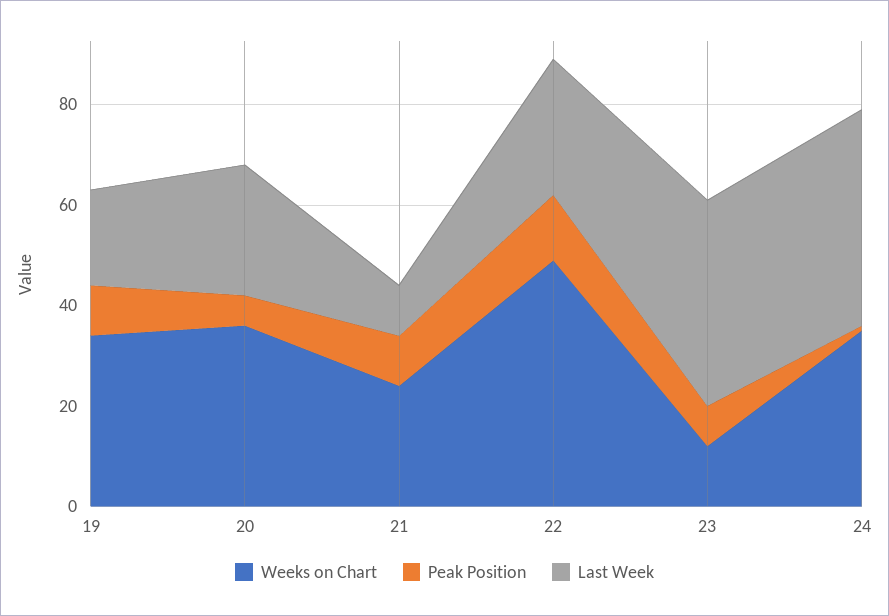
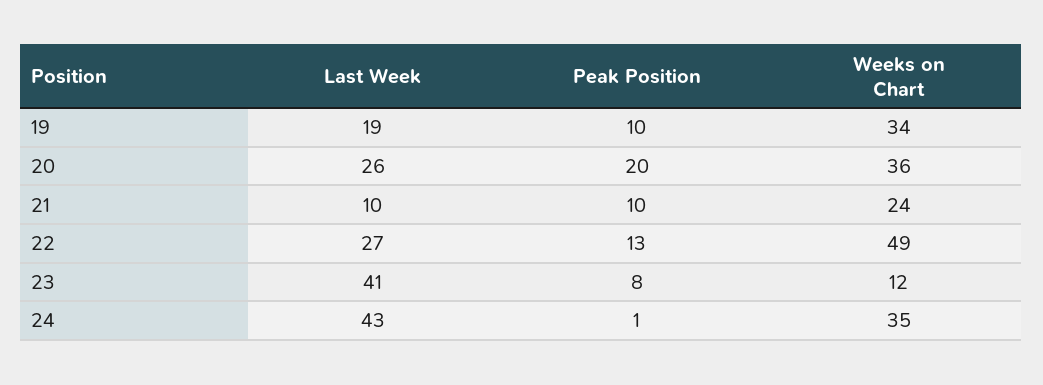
Peak Position, 20: 5 -> 20

